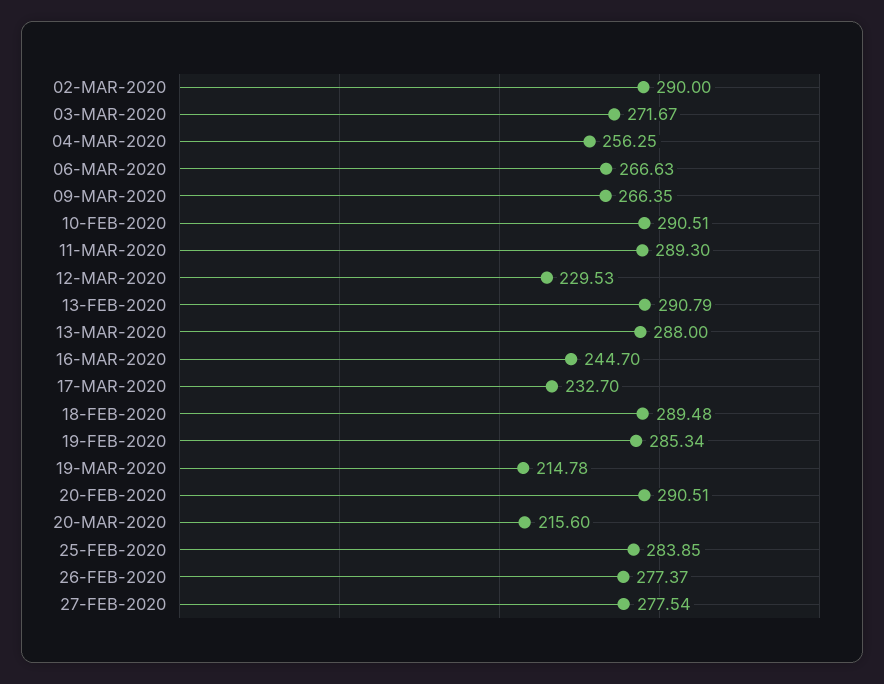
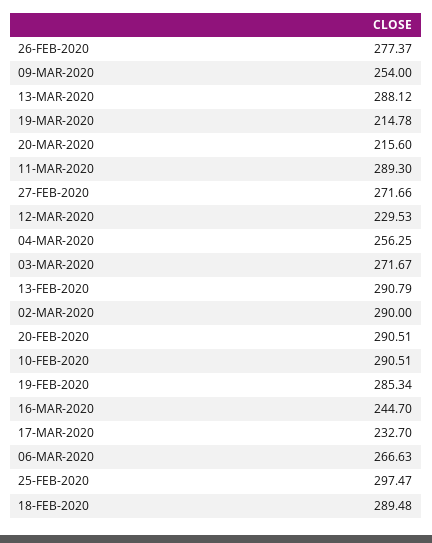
09-MAR-2020: 266.35 -> 254
13-MAR-2020: 288 -> 288.12
25-FEB-2020: 283.85 -> 297.47
27-FEB-2020: 277.54 -> 271.66

